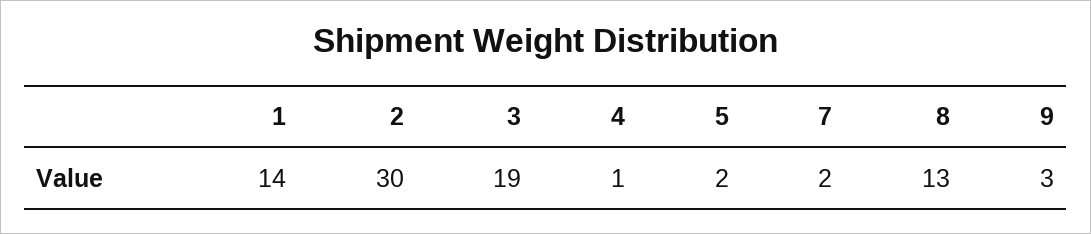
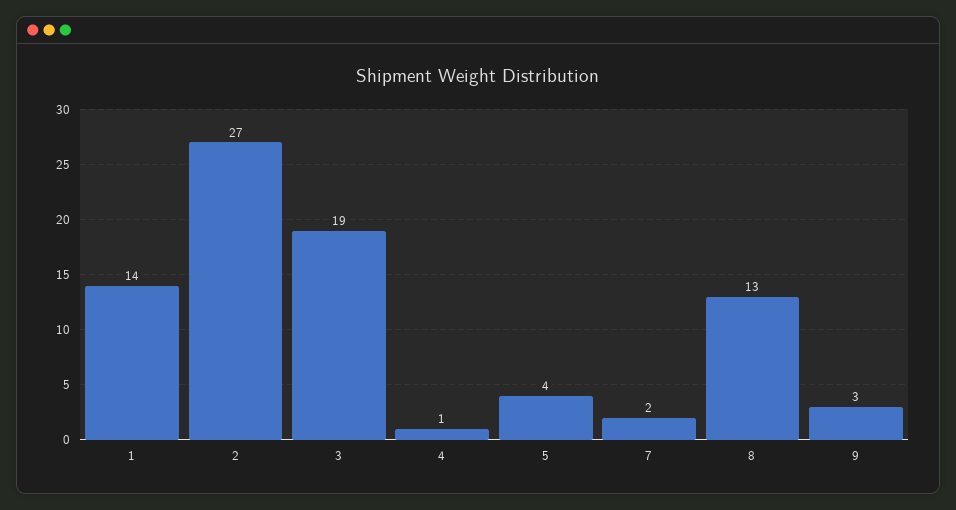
2: 30 -> 27
5: 2 -> 4

